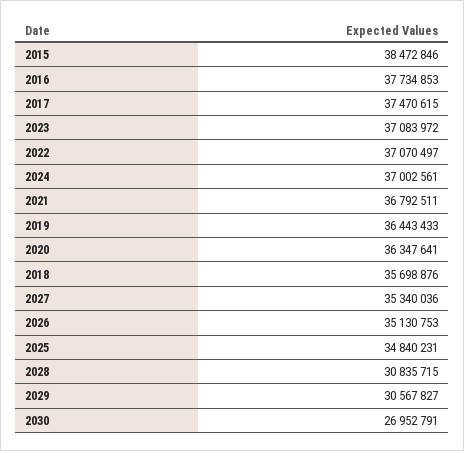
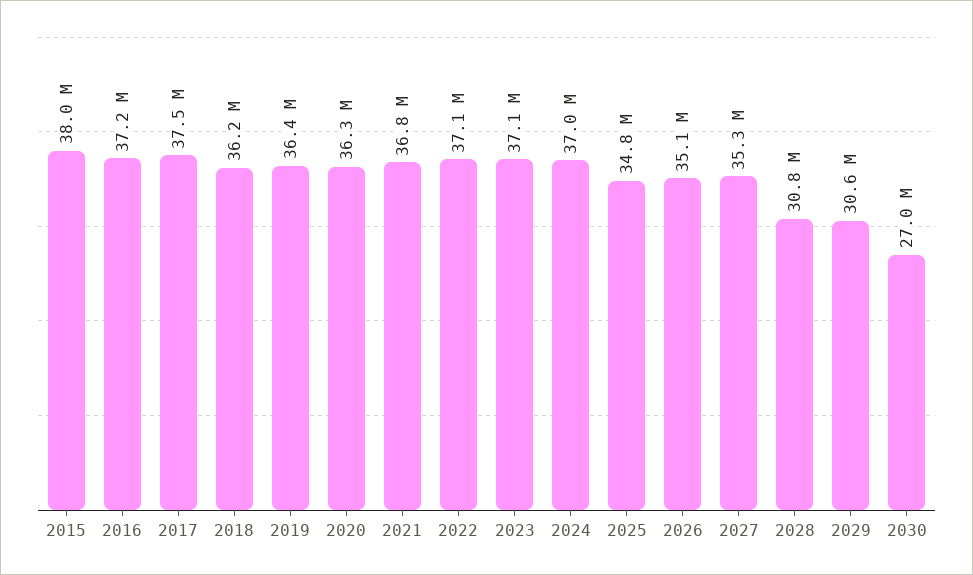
2015: 38472846 -> 38000000
2016: 37734853 -> 37200000
2018: 35698876 -> 36200000

